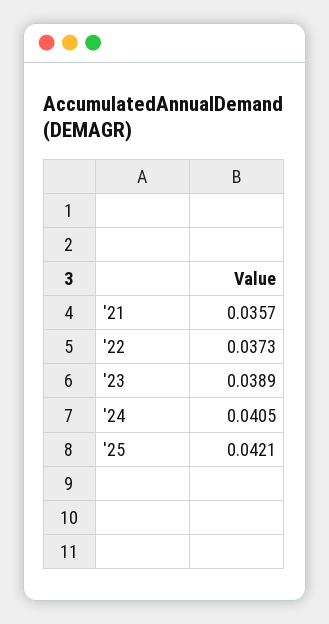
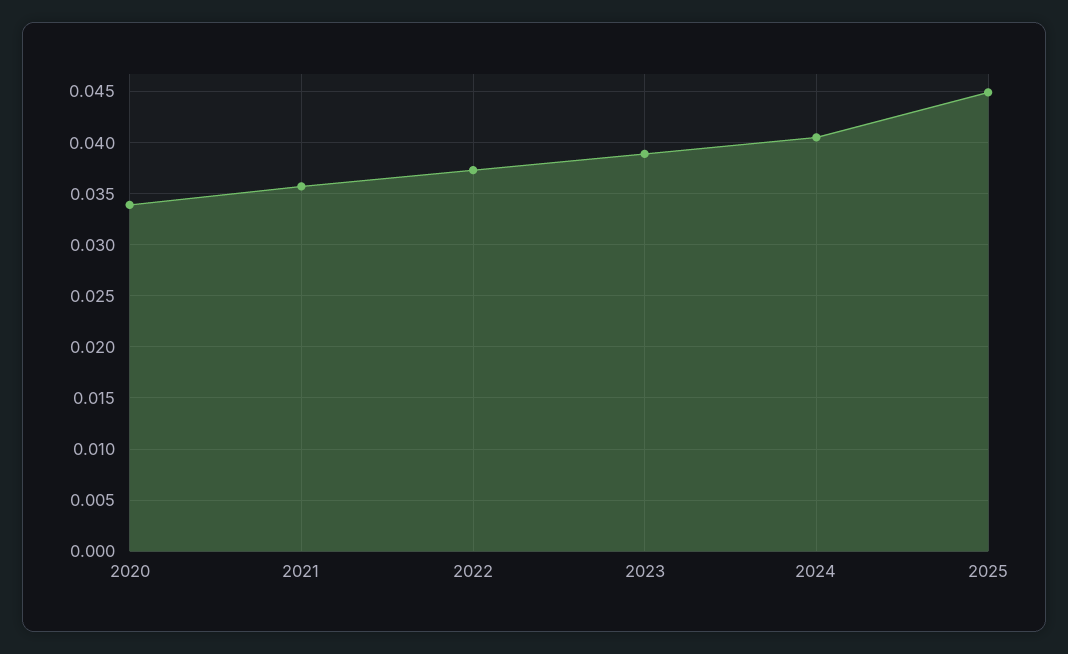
'25: 0.0421 -> 0.045
2020: none -> 0.034

